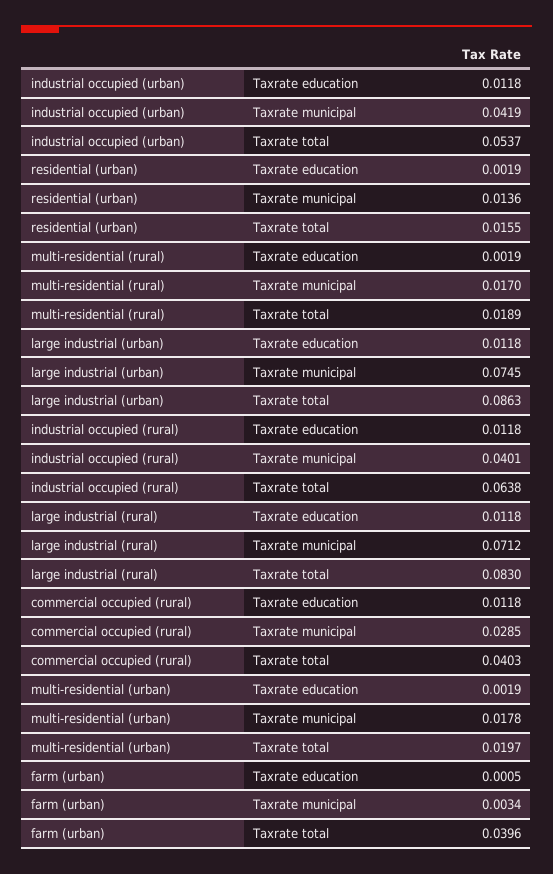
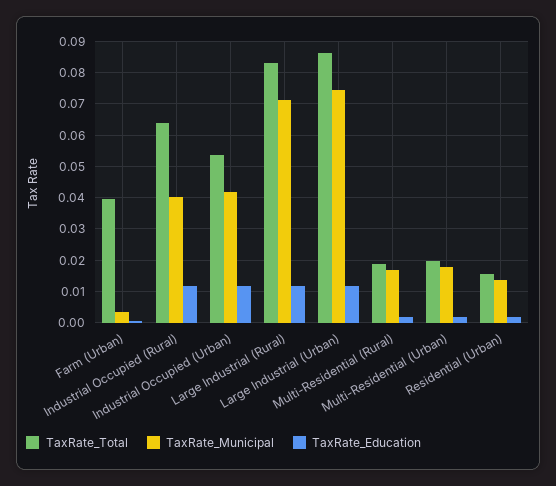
Taxrate education, commercial occupied (rural): 0.0118 -> none
Taxrate municipal, commercial occupied (rural): 0.0285 -> none
Taxrate total, commercial occupied (rural): 0.0403 -> none

